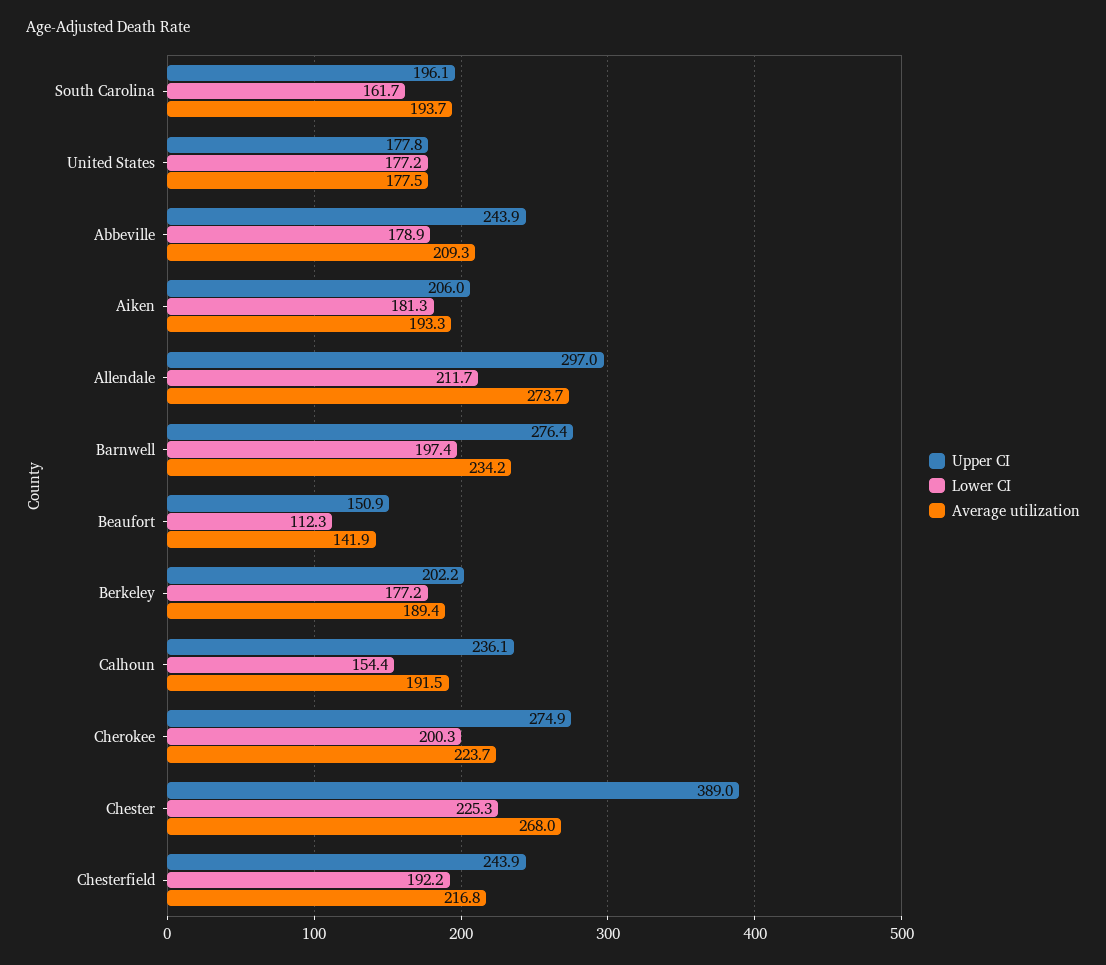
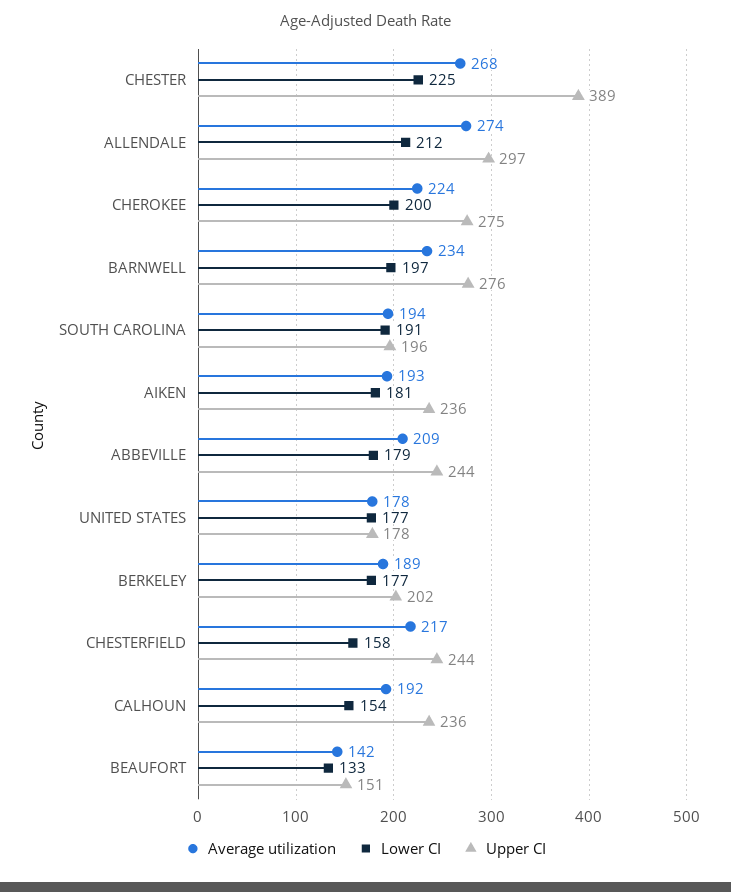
Lower CI, South Carolina: 161.7 -> 191
Upper CI, Aiken: 206 -> 236
Lower CI, Beaufort: 112.3 -> 133
Lower CI, Chesterfield: 192.2 -> 158

